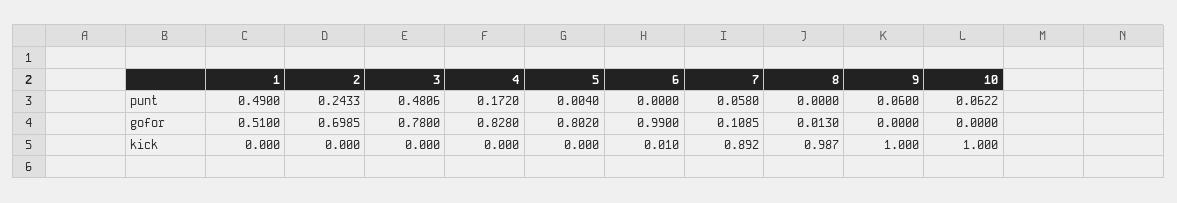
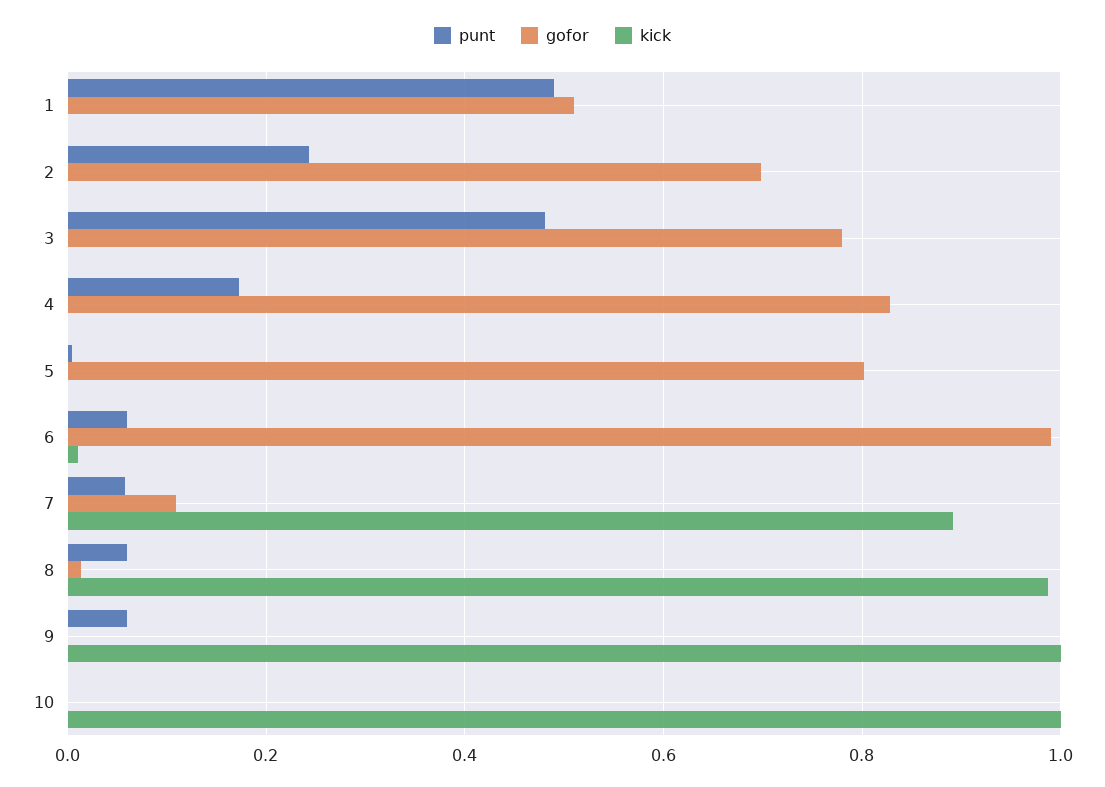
punt, 6: 0 -> 0.06
punt, 8: 0 -> 0.06
punt, 10: 0.0622 -> 0

